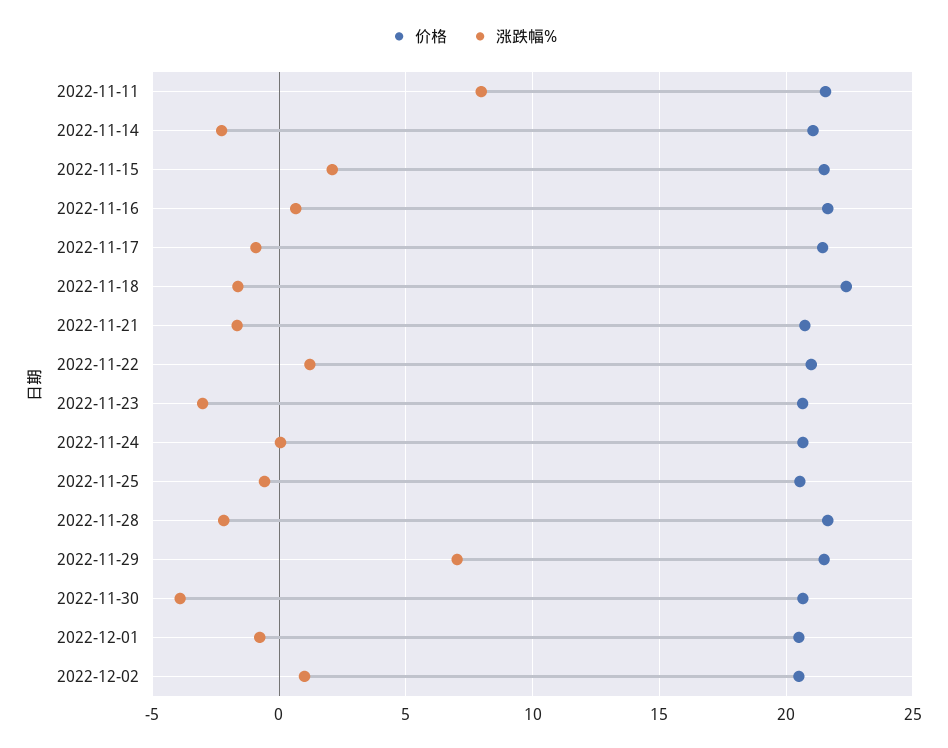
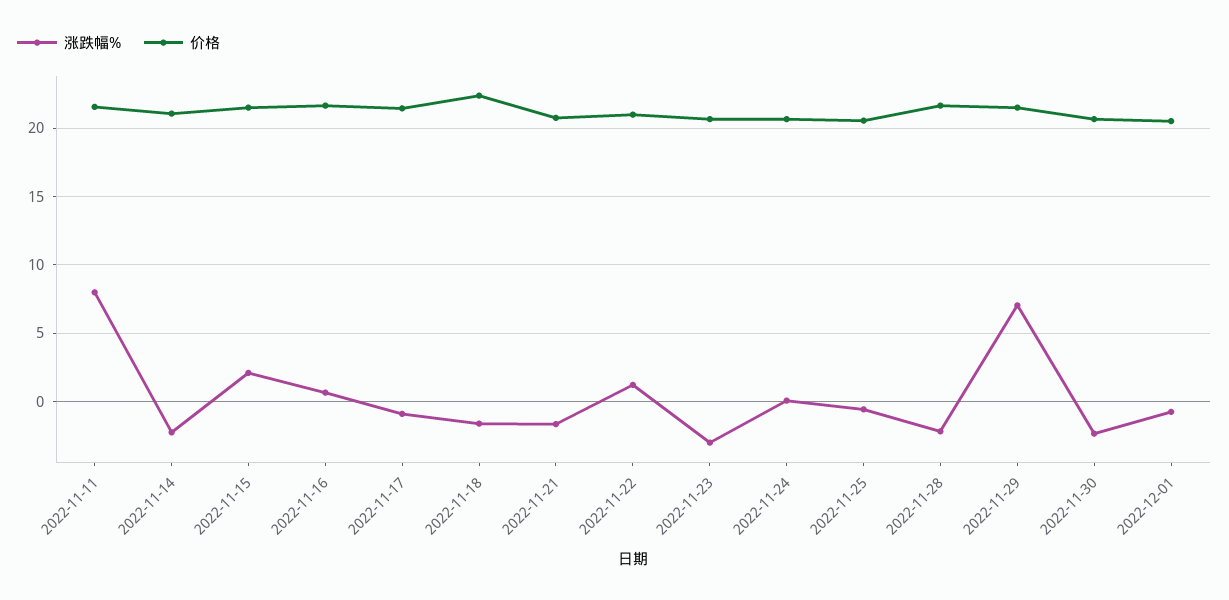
涨跌幅%, 2022-11-30: -4 -> -2.5
价格, 2022-12-02: 20.5 -> none
涨跌幅%, 2022-12-02: 1 -> none

